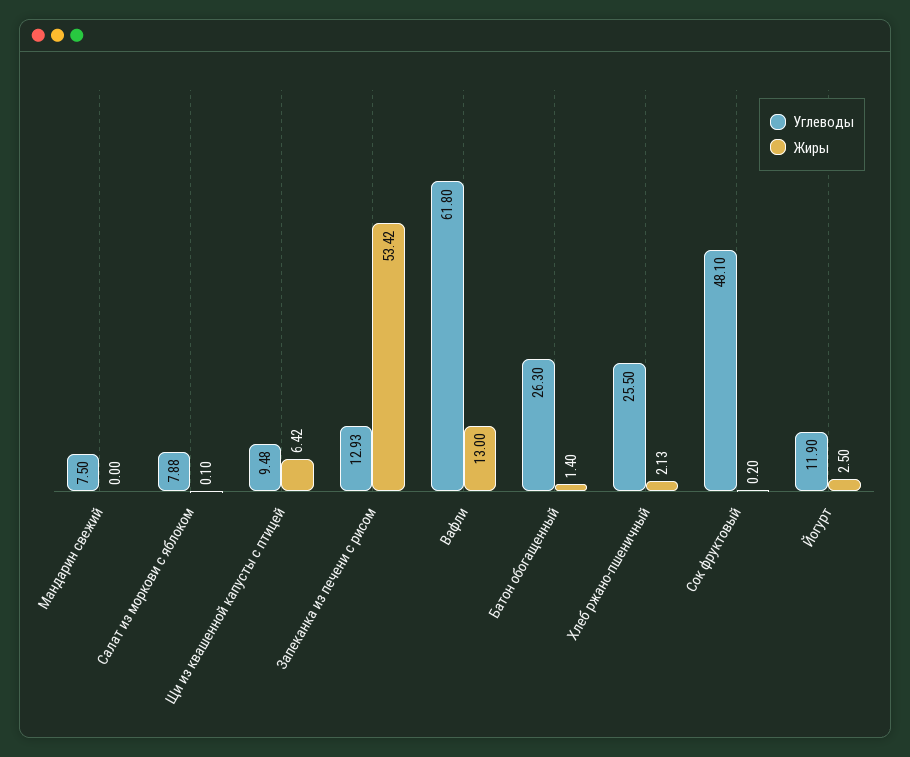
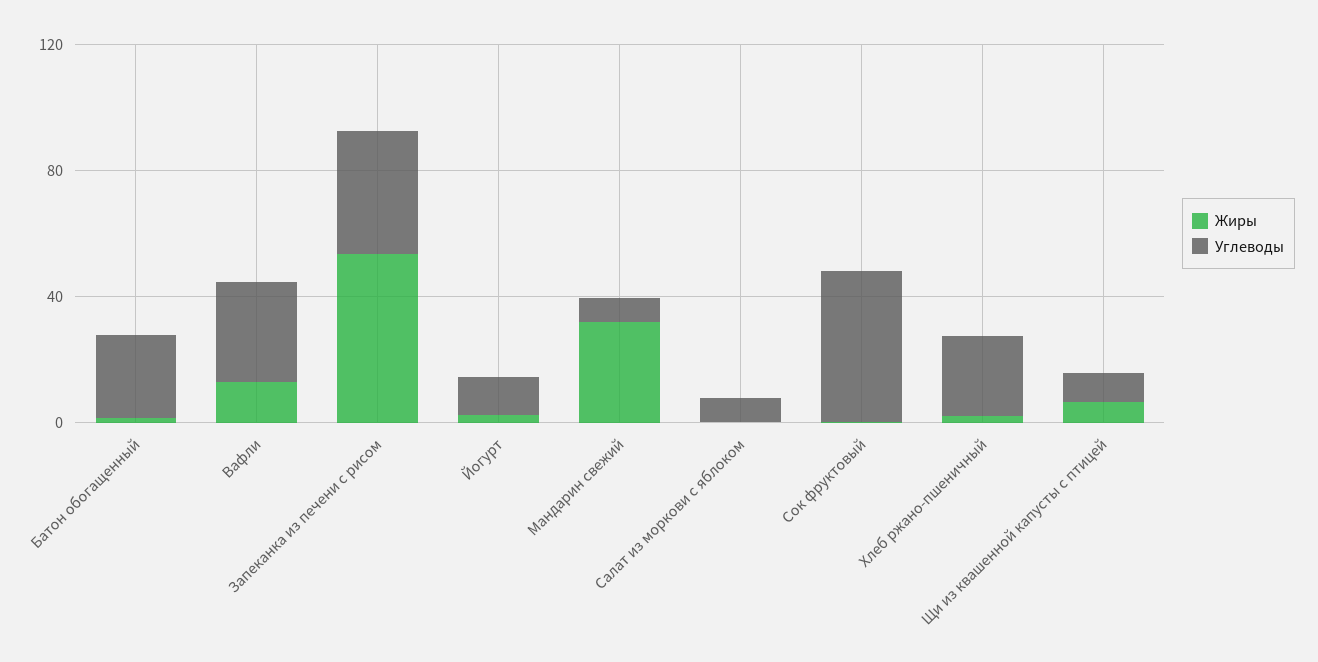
Жиры, Мандарин свежий: 0 -> 30
Углеводы, Запеканка из печени с рисом: 12.93 -> 40
Углеводы, Вафли: 61.8 -> 30

